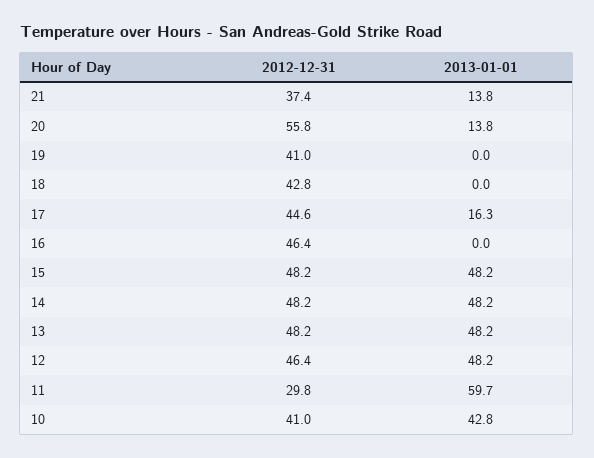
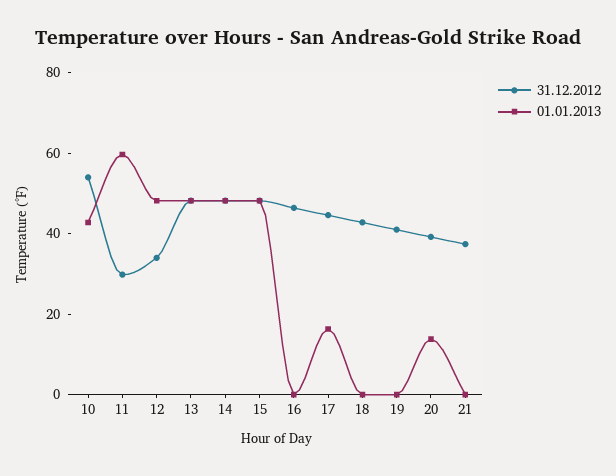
2013-01-01, 21: 13.8 -> 0
2012-12-31, 20: 55.8 -> 40
2012-12-31, 12: 46.4 -> 35
2012-12-31, 10: 41 -> 55

